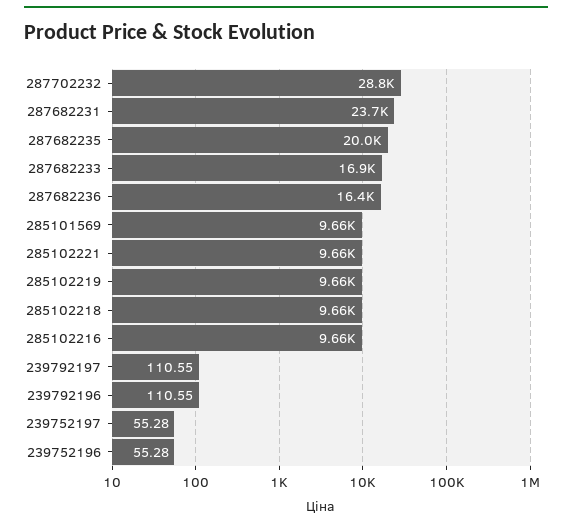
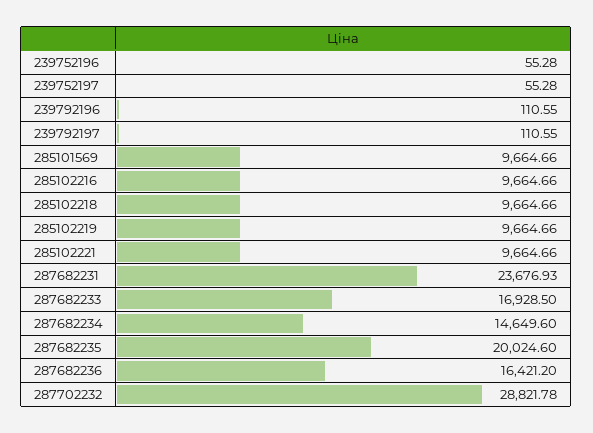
287682234: none -> 14649.6

